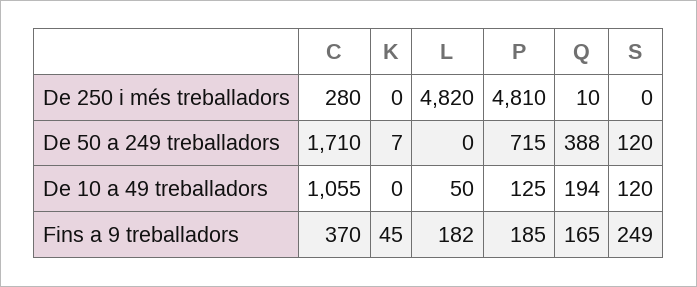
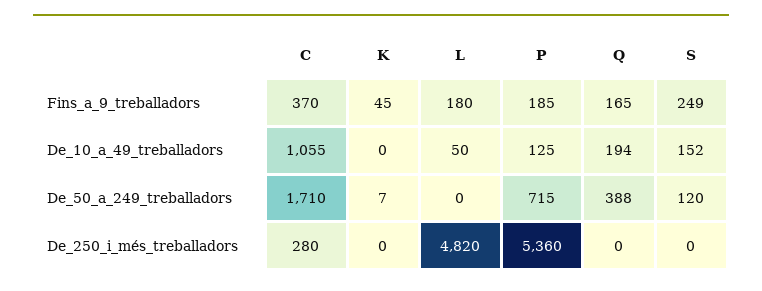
P, De 250 i més treballadors: 4810 -> 5360
Q, De 250 i més treballadors: 10 -> 0
S, De 10 a 49 treballadors: 120 -> 152
L, Fins a 9 treballadors: 182 -> 180

